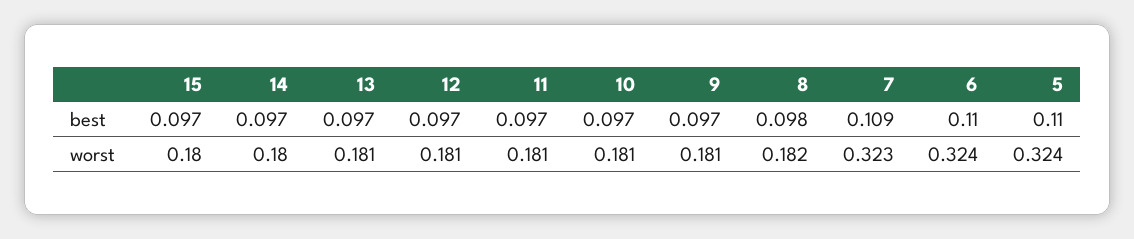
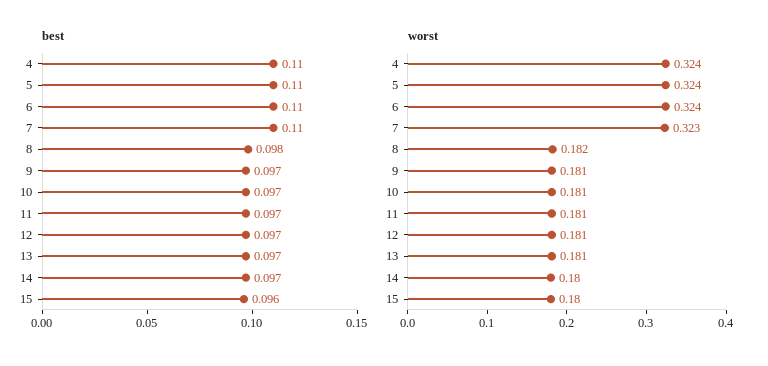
best, 15: 0.097 -> 0.096
best, 7: 0.109 -> 0.11
best, 4: none -> 0.11
worst, 4: none -> 0.324

